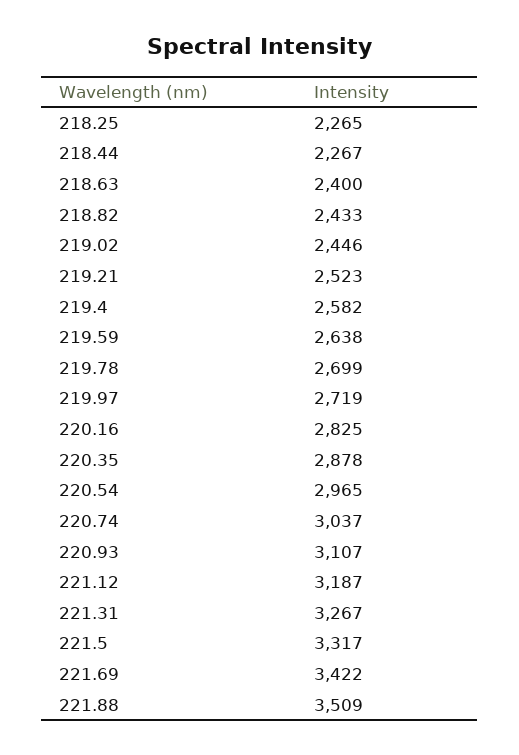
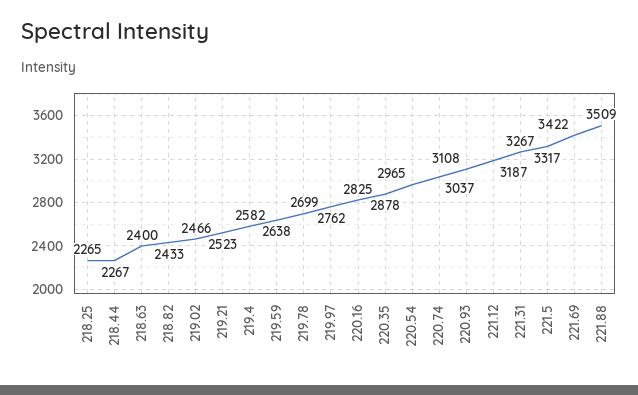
219.02: 2446 -> 2466
219.97: 2719 -> 2762
220.93: 3107 -> 3108

